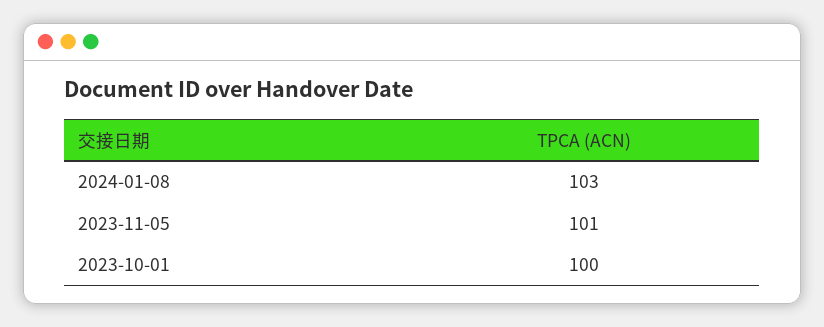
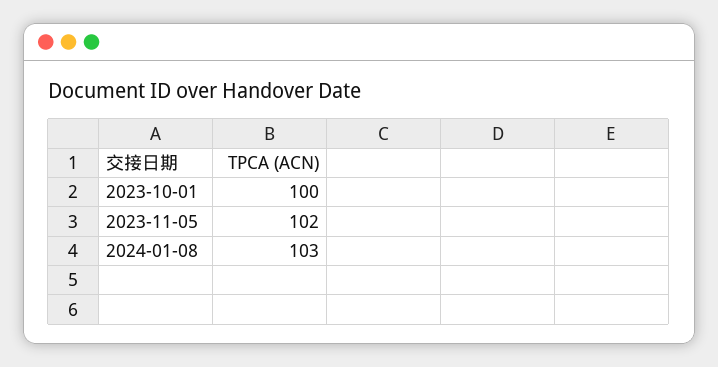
2023-11-05: 101 -> 102

